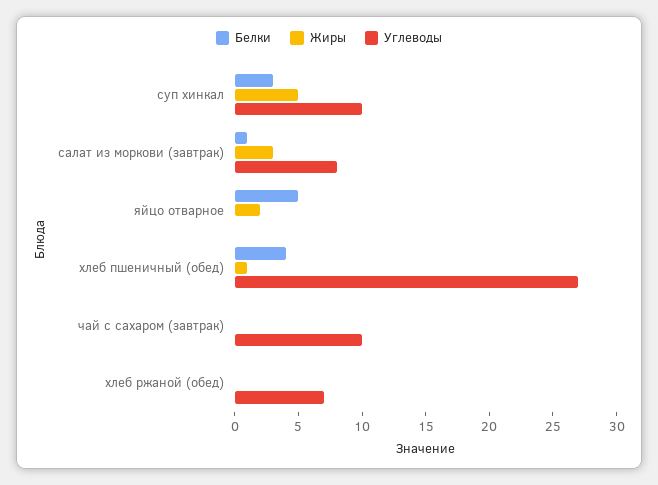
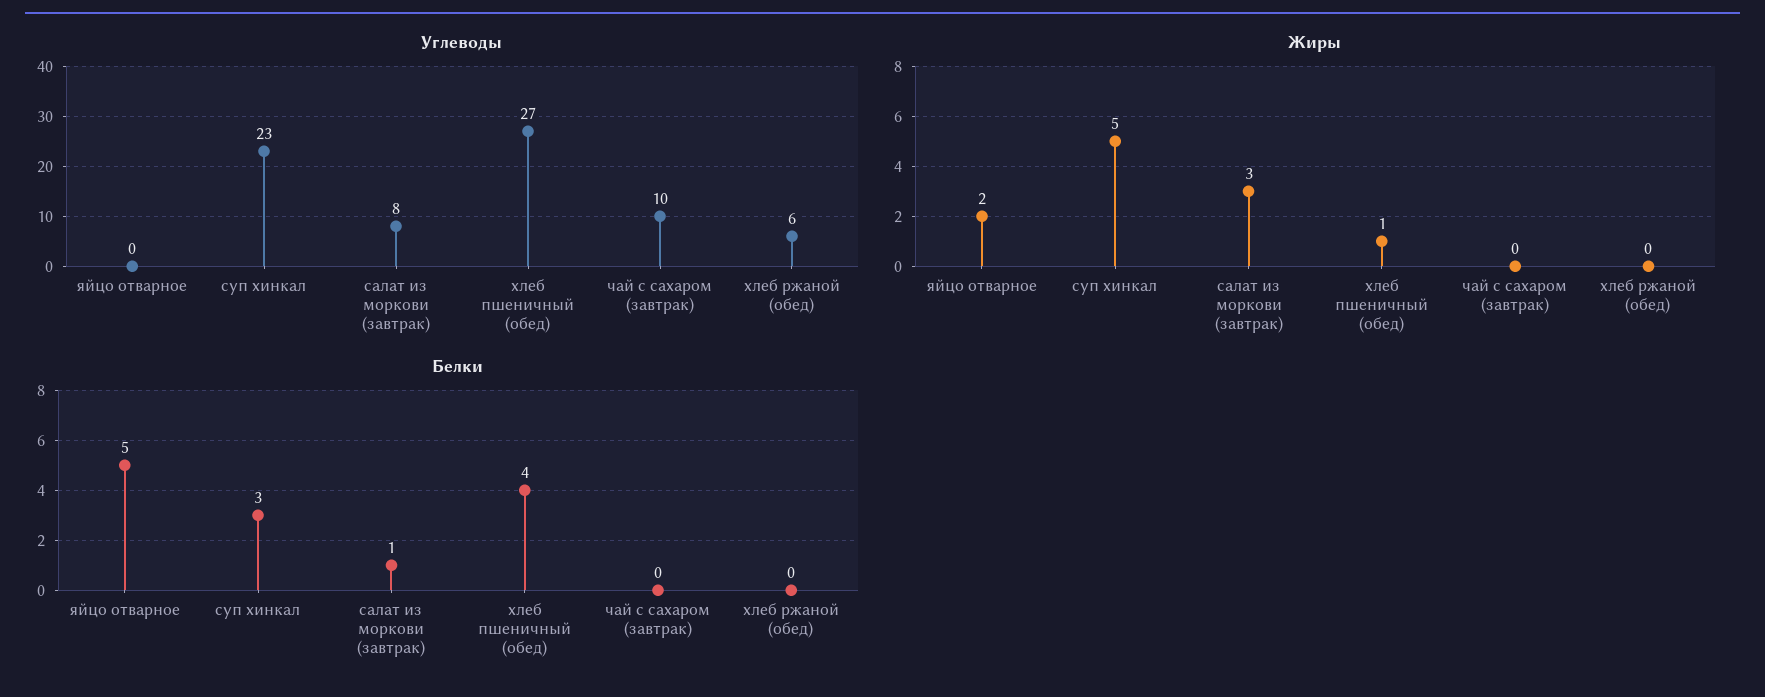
Углеводы, суп хинкал: 10 -> 23
Углеводы, хлеб ржаной (обед): 7 -> 6

